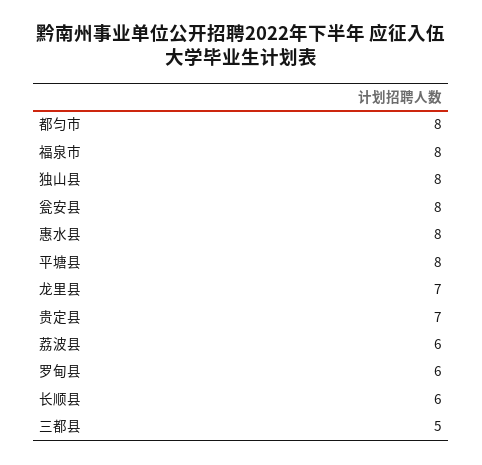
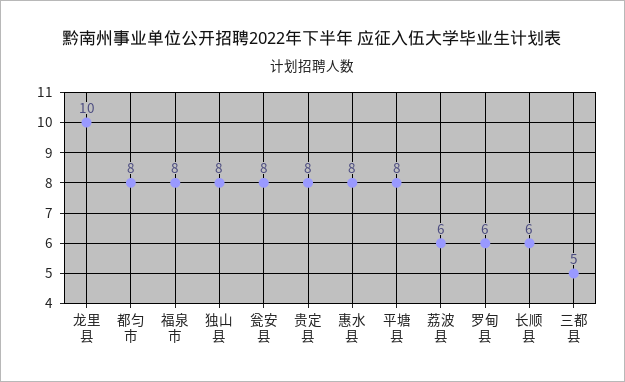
龙里县: 7 -> 10
贵定县: 7 -> 8

